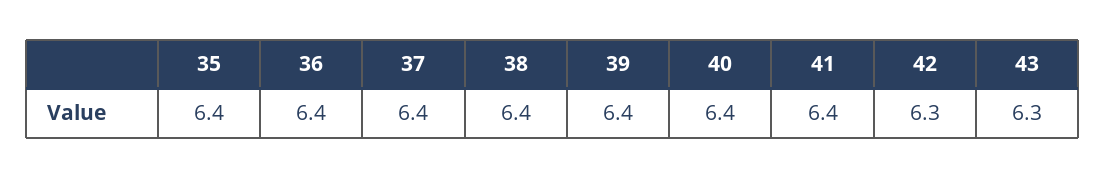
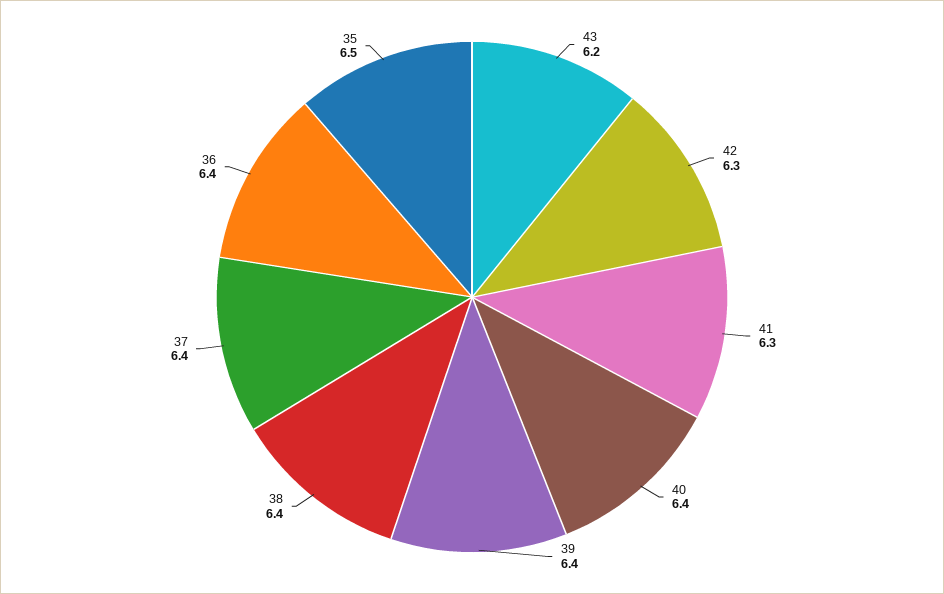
35: 6.4 -> 6.5
41: 6.4 -> 6.3
43: 6.3 -> 6.2

